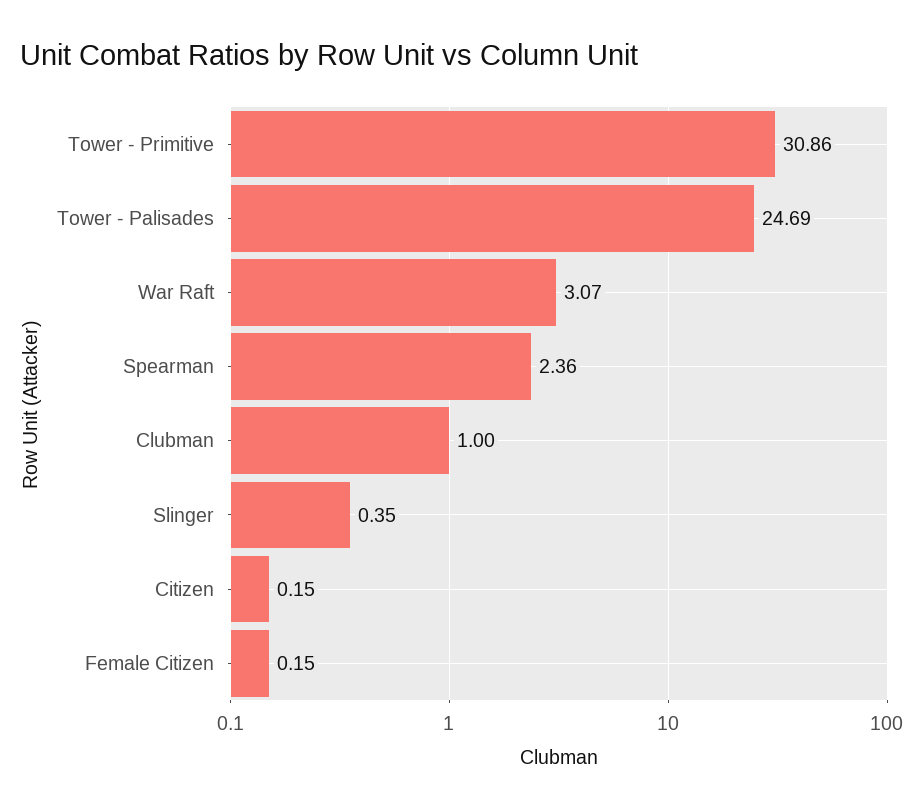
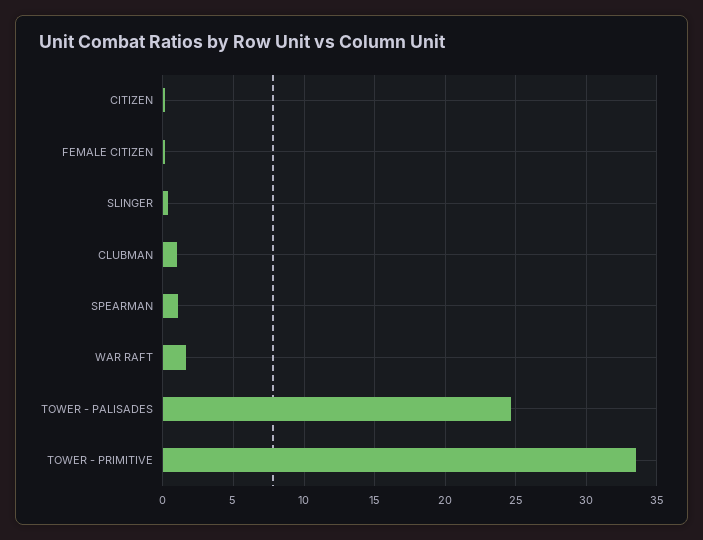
Tower - Primitive: 30.86 -> 33.5
War Raft: 3.07 -> 1.5
Spearman: 2.36 -> 1

